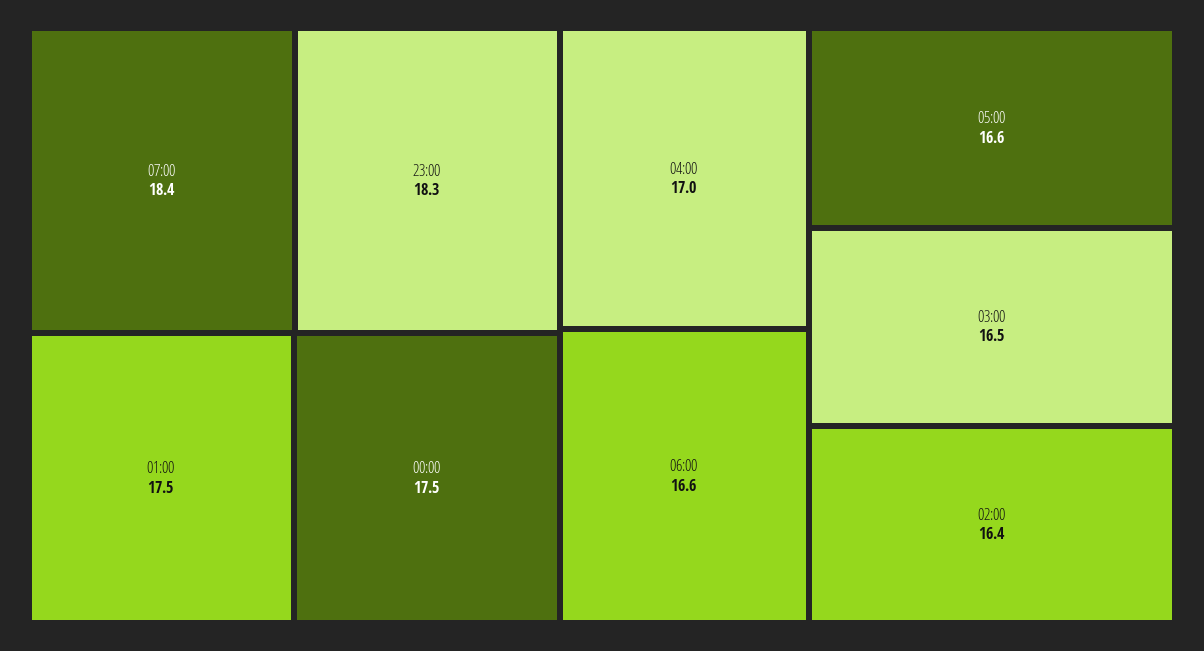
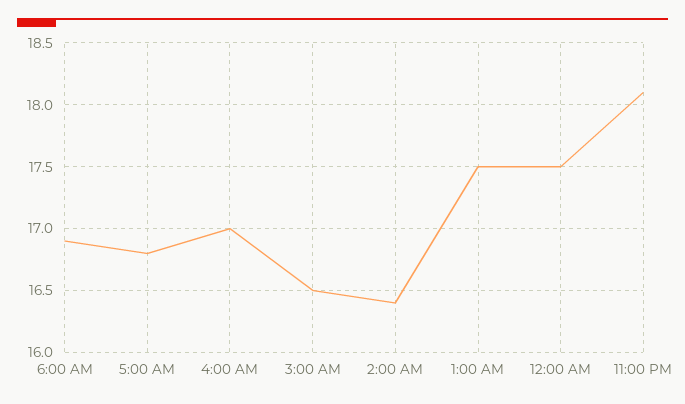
07:00: 18.4 -> none
23:00: 18.3 -> 18.1
06:00: 16.6 -> 16.9
05:00: 16.6 -> 16.8

